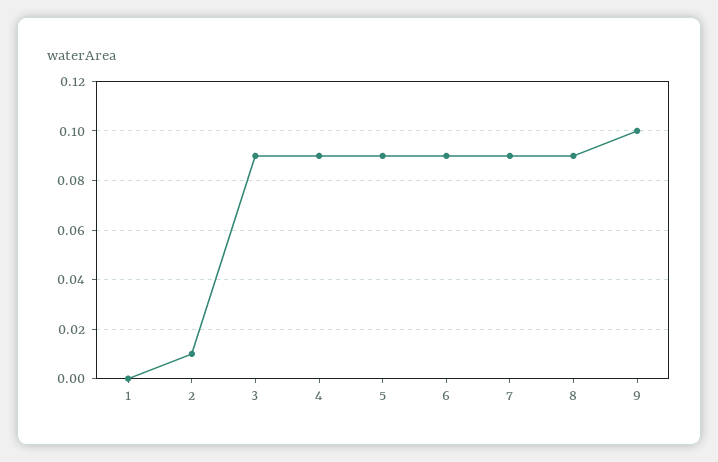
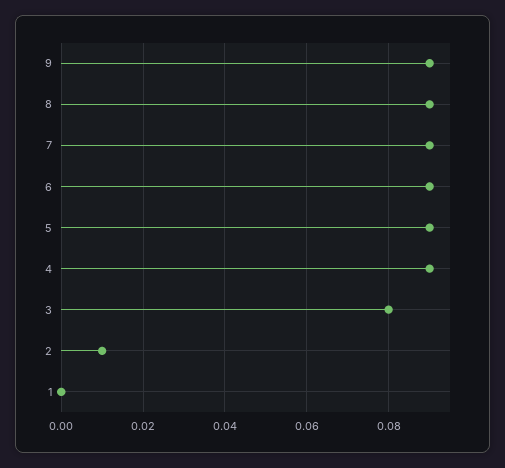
3: 0.09 -> 0.08
9: 0.1 -> 0.09

